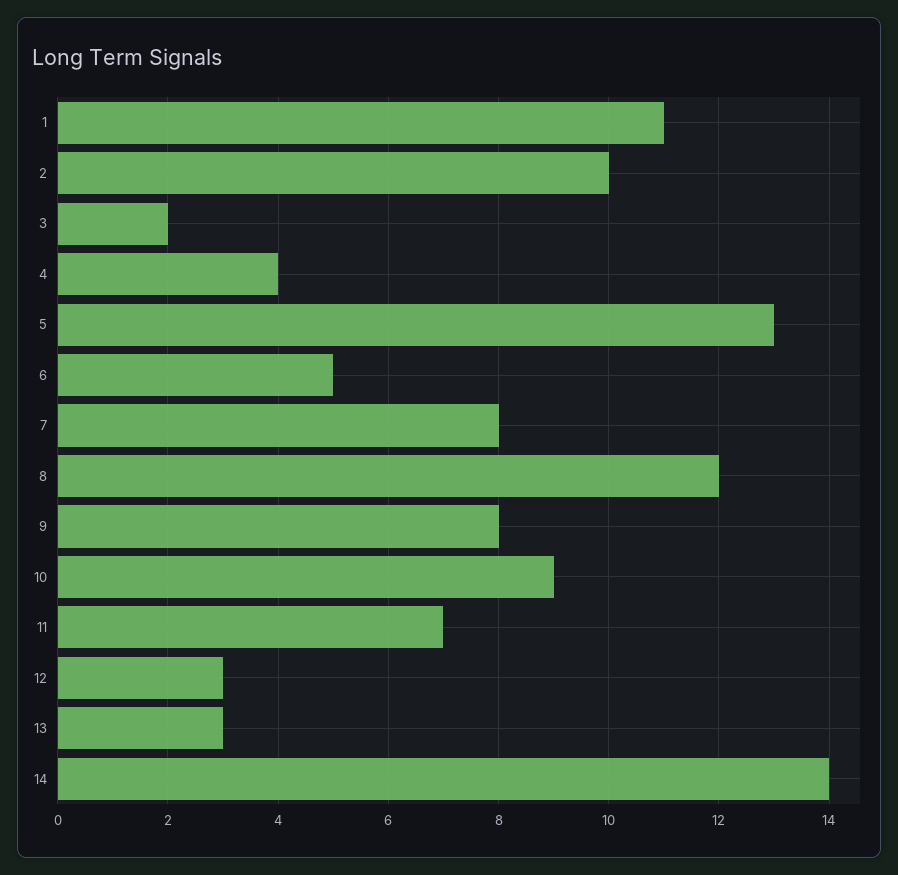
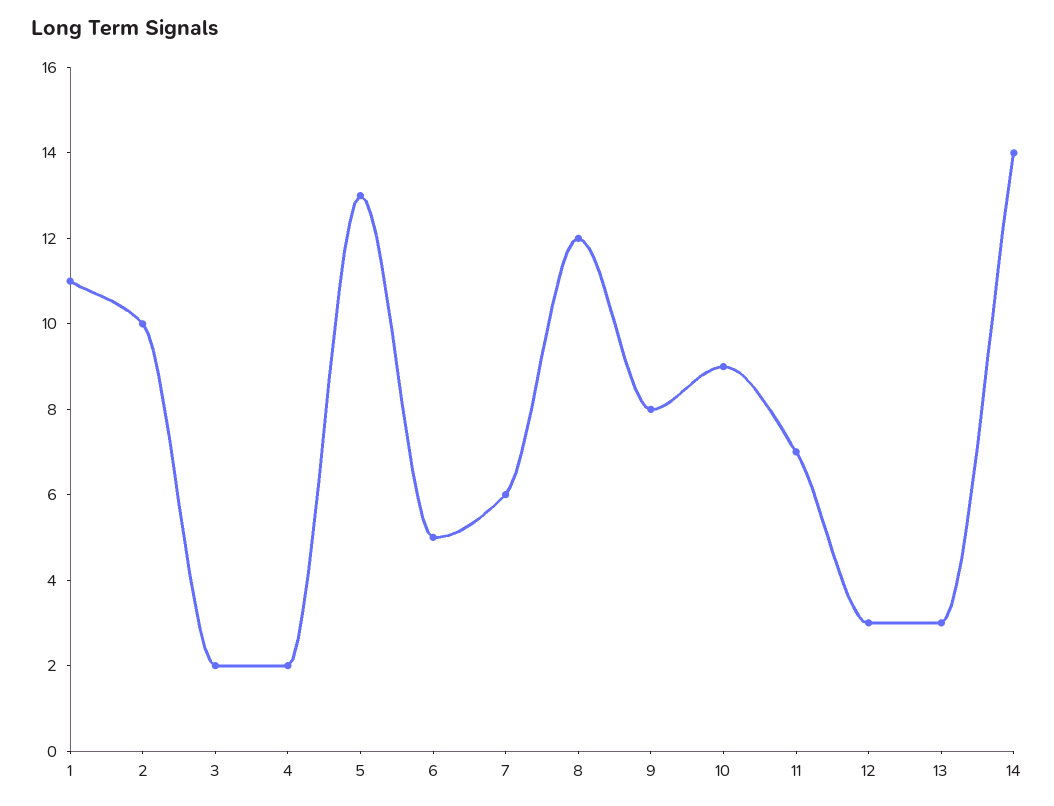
4: 4 -> 2
7: 8 -> 6

